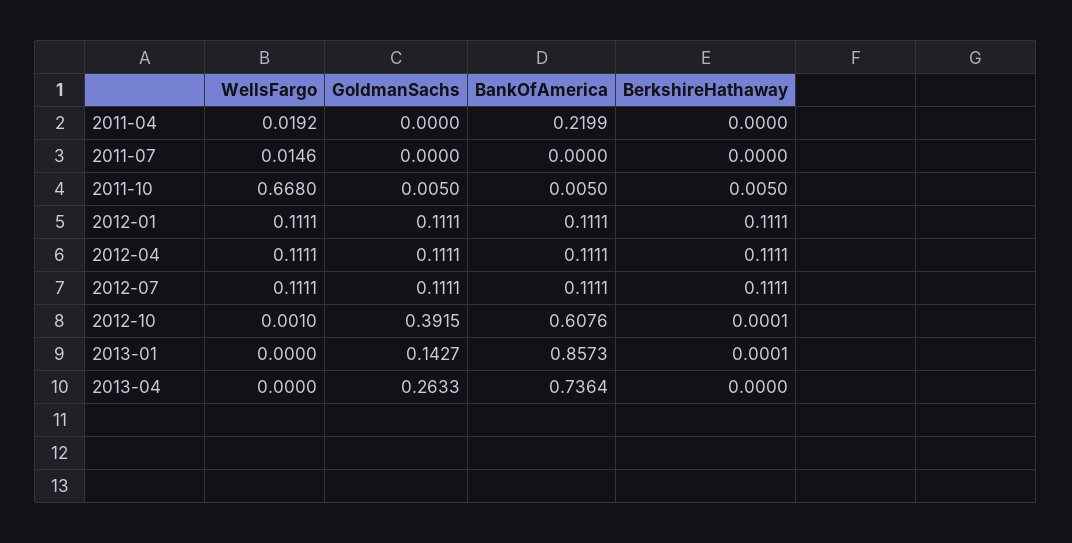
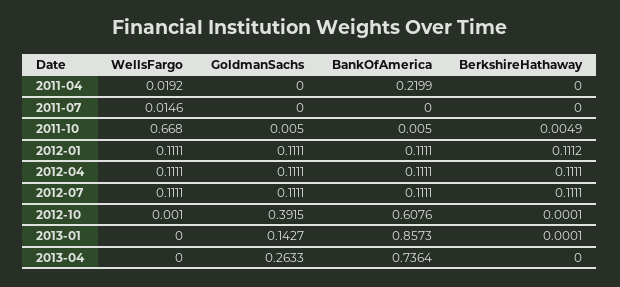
BerkshireHathaway, 2011-10: 0.005 -> 0.0049
BerkshireHathaway, 2012-01: 0.1111 -> 0.1112

